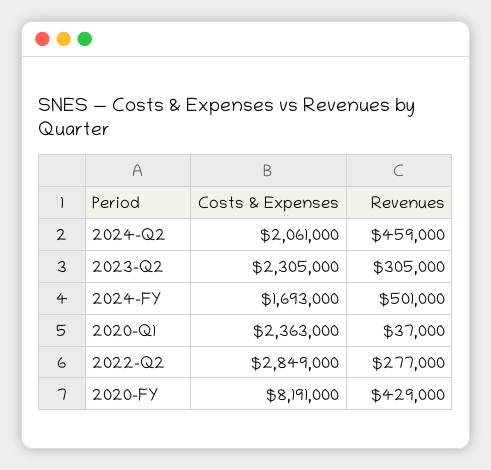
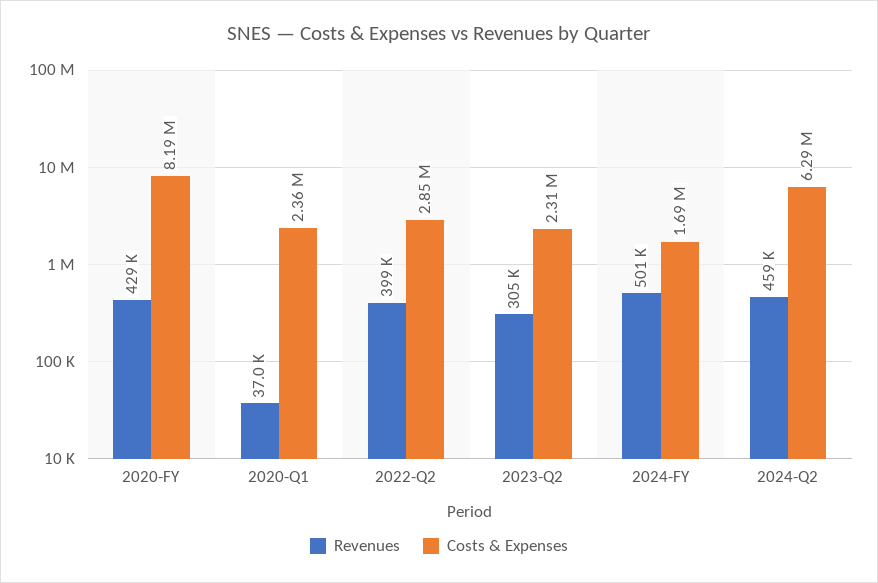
Costs & Expenses, 2024-Q2: 2061000 -> 6290000
Revenues, 2022-Q2: 277000 -> 399000

